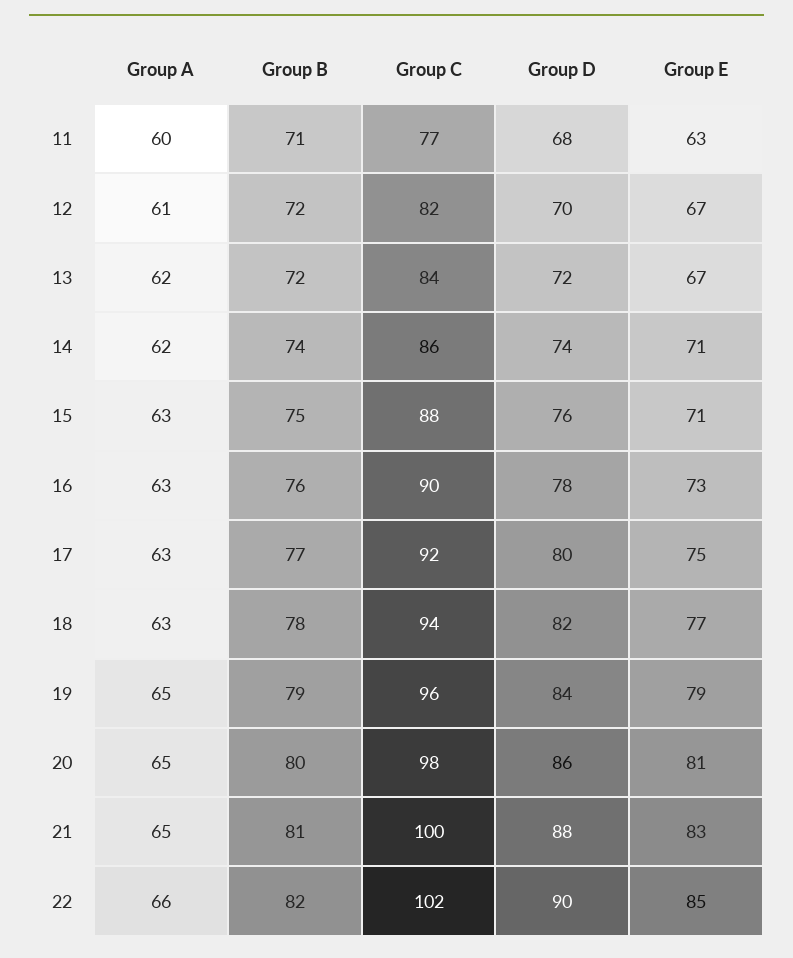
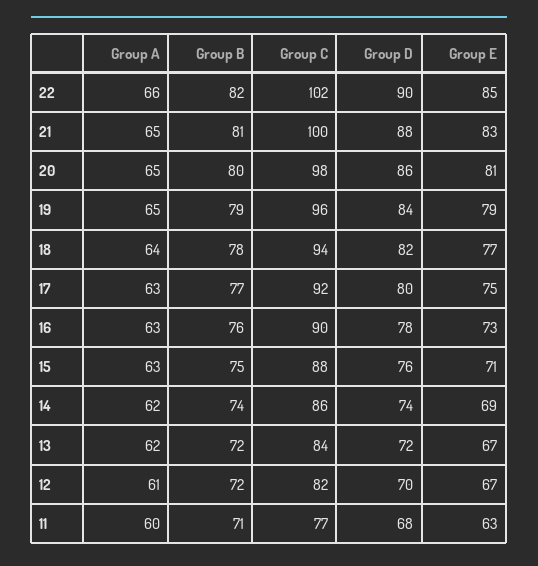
Group E, 14: 71 -> 69
Group A, 18: 63 -> 64

